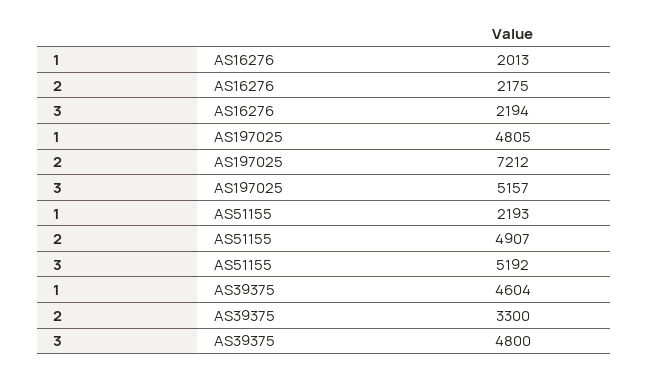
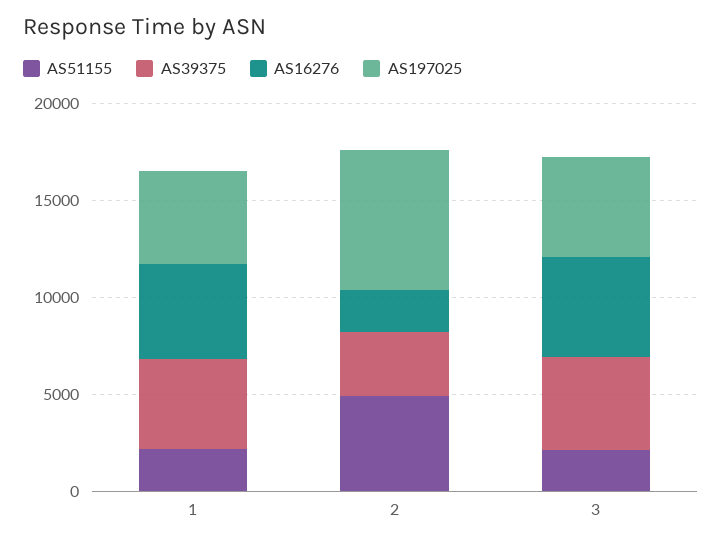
AS16276, 1: 2013 -> 5000
AS16276, 3: 2194 -> 5000
AS51155, 3: 5192 -> 2000

